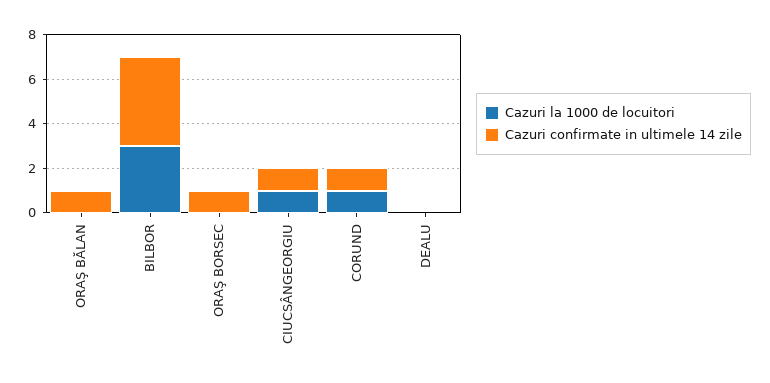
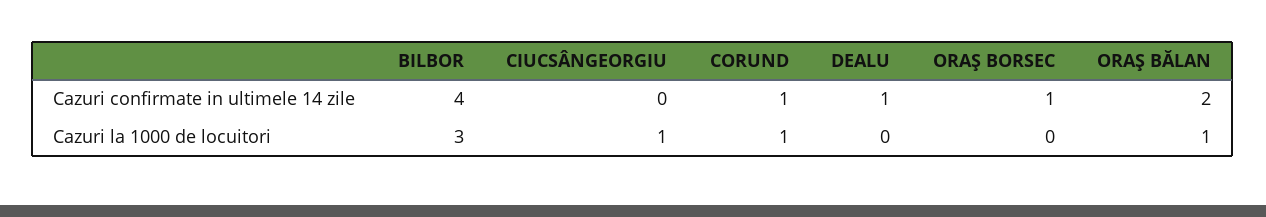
Cazuri la 1000 de locuitori, ORAŞ BĂLAN: 0 -> 1
Cazuri confirmate in ultimele 14 zile, ORAŞ BĂLAN: 1 -> 2
Cazuri confirmate in ultimele 14 zile, CIUCSÂNGEORGIU: 1 -> 0
Cazuri confirmate in ultimele 14 zile, DEALU: 0 -> 1

